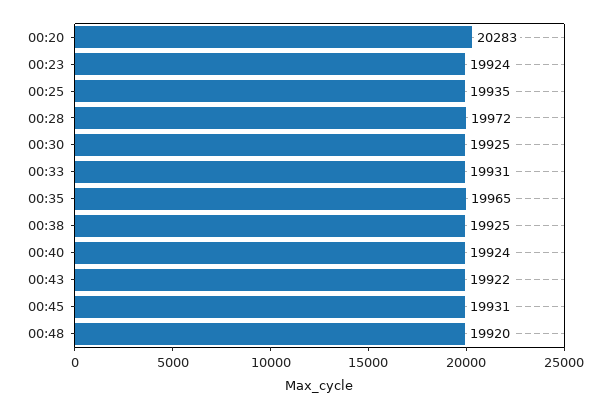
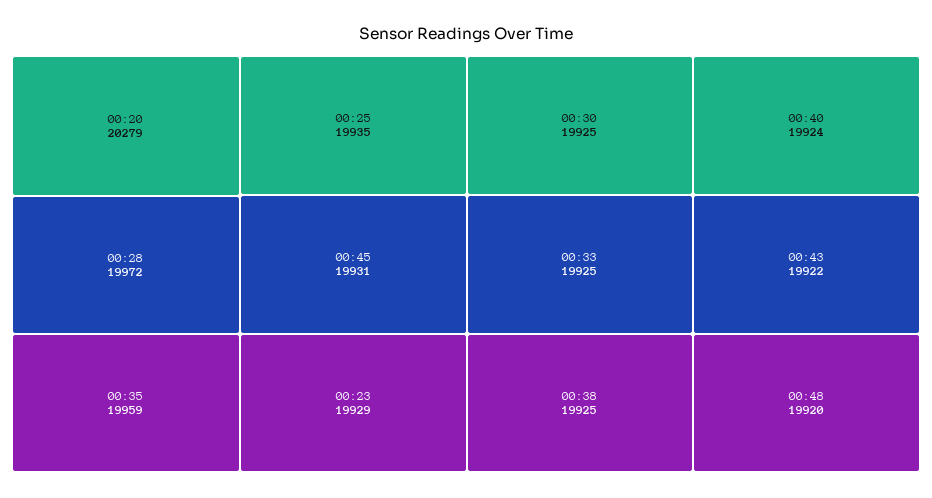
00:20: 20283 -> 20279
00:23: 19924 -> 19929
00:33: 19931 -> 19925
00:35: 19965 -> 19959

